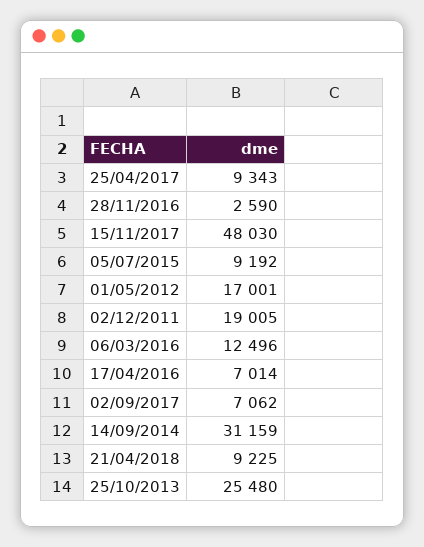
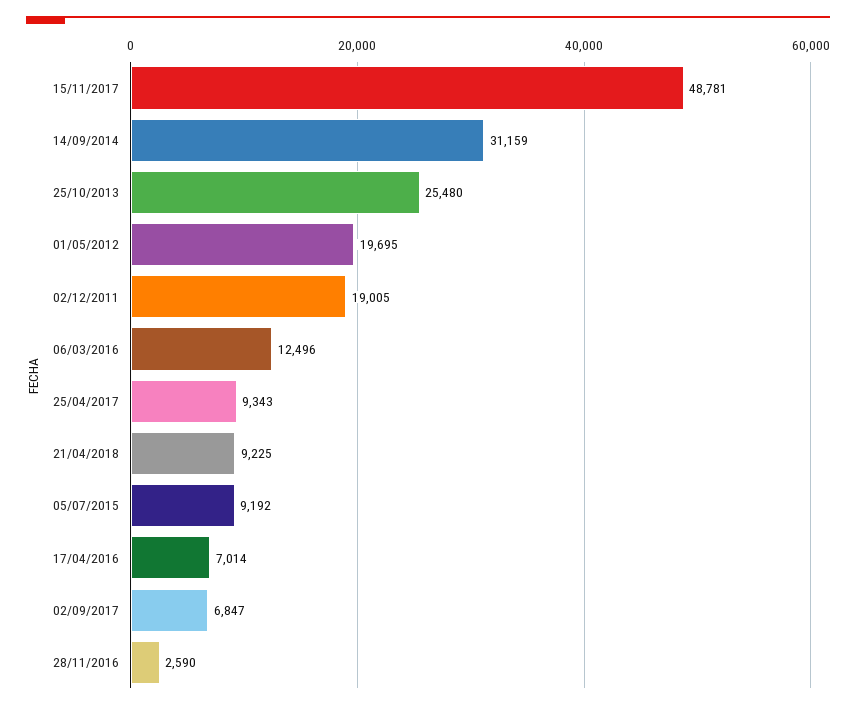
15/11/2017: 48030 -> 48781
01/05/2012: 17001 -> 19695
02/09/2017: 7062 -> 6847

